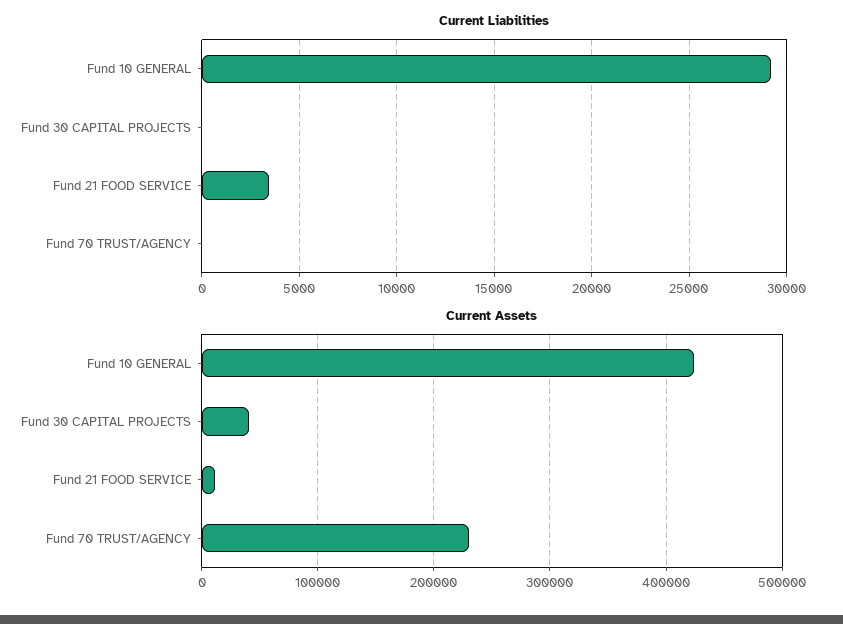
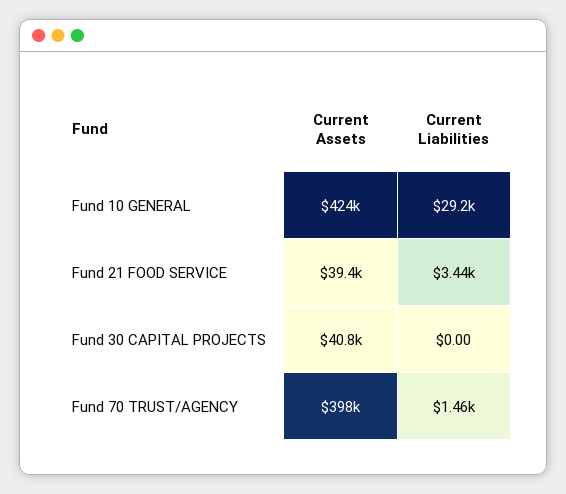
Current Liabilities, Fund 70 TRUST/AGENCY: 0 -> 1460
Current Assets, Fund 21 FOOD SERVICE: 10000 -> 39400
Current Assets, Fund 70 TRUST/AGENCY: 230000 -> 398000

